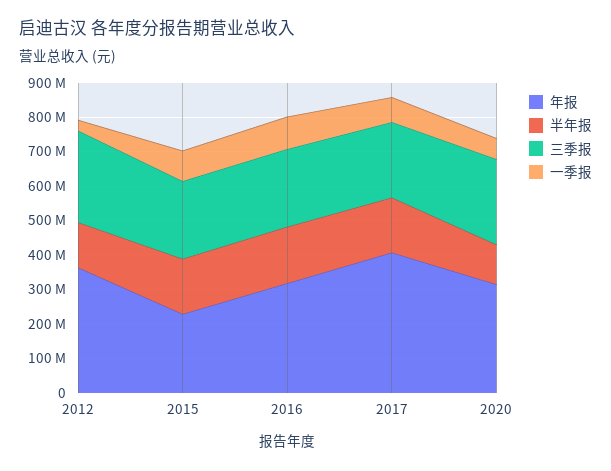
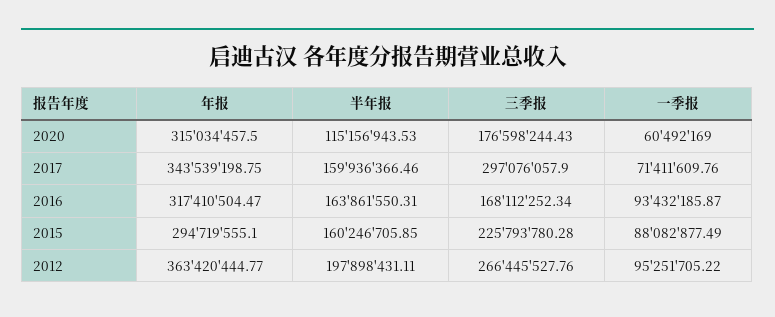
半年报, 2012: 125000000 -> 197898431.11
一季报, 2012: 25000000 -> 95251705.22
年报, 2015: 225000000 -> 294719555.1
三季报, 2016: 225000000 -> 168112252.34
年报, 2017: 400000000 -> 343539198.75
三季报, 2017: 225000000 -> 297076057.9
三季报, 2020: 250000000 -> 176598244.43

